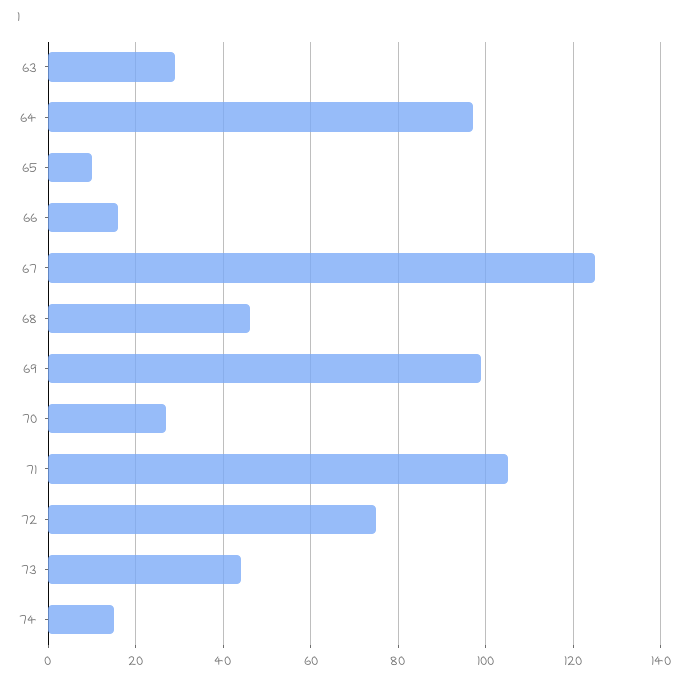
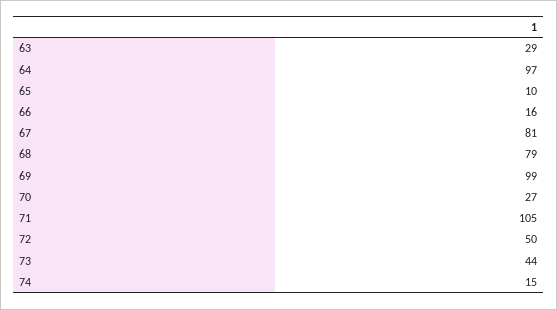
67: 125 -> 81
68: 45 -> 79
72: 75 -> 50

